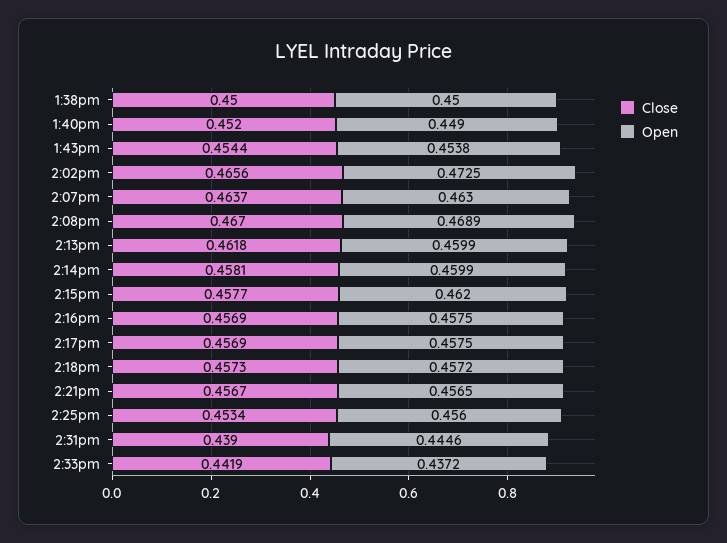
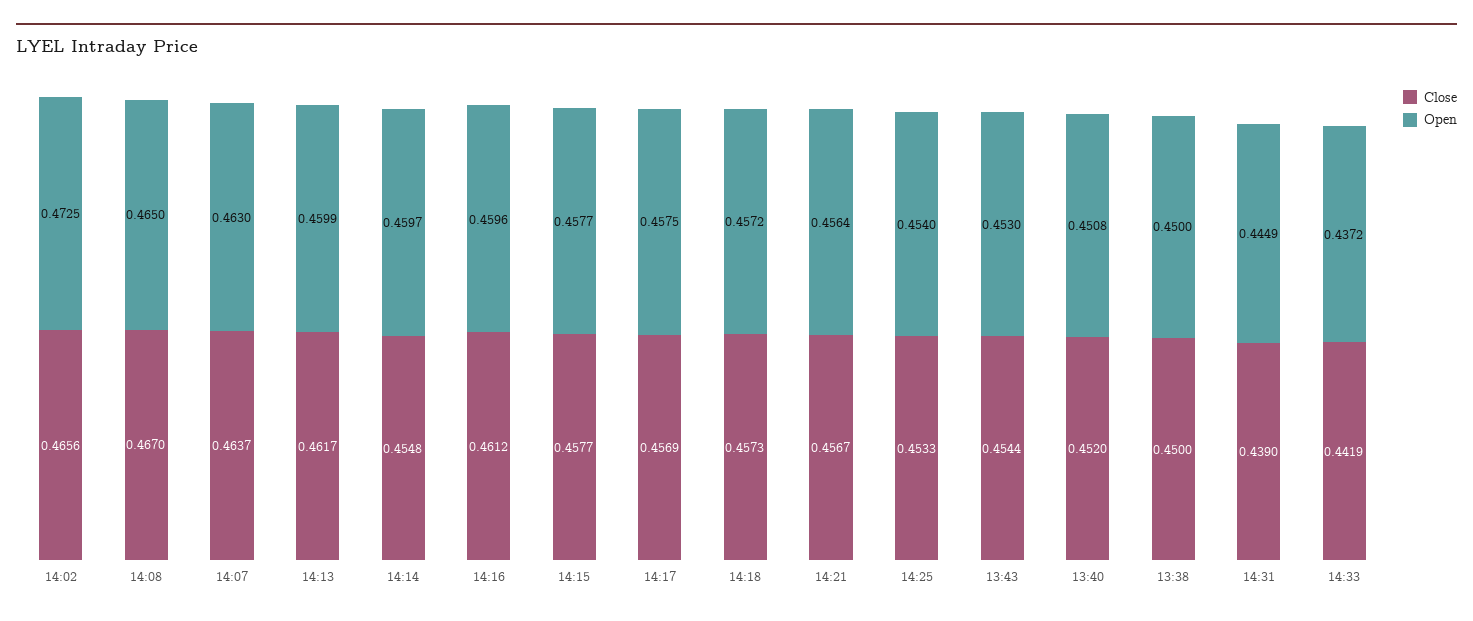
Open, 1:40pm: 0.449 -> 0.4508
Open, 1:43pm: 0.4538 -> 0.453
Open, 2:08pm: 0.4689 -> 0.465
Close, 2:13pm: 0.4618 -> 0.4617
Close, 2:14pm: 0.4581 -> 0.4548
Open, 2:14pm: 0.4599 -> 0.4597
Open, 2:15pm: 0.462 -> 0.4577
Close, 2:16pm: 0.4569 -> 0.4612
Open, 2:16pm: 0.4575 -> 0.4596
Open, 2:21pm: 0.4565 -> 0.4564
Close, 2:25pm: 0.4534 -> 0.4533
Open, 2:25pm: 0.456 -> 0.454
Open, 2:31pm: 0.4446 -> 0.4449

